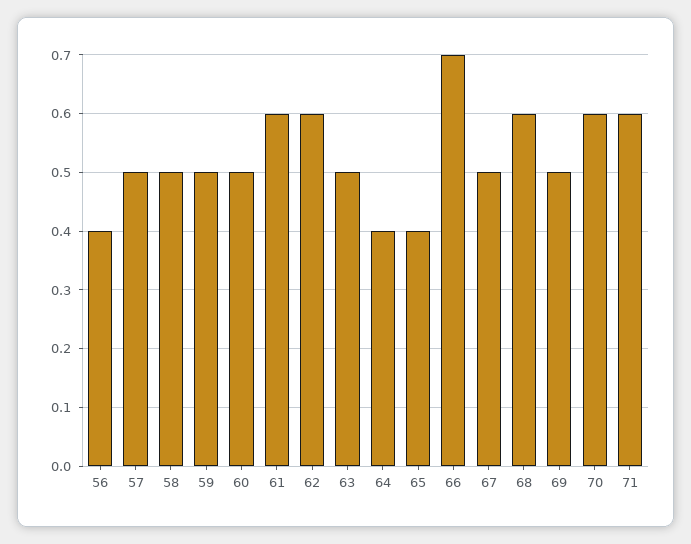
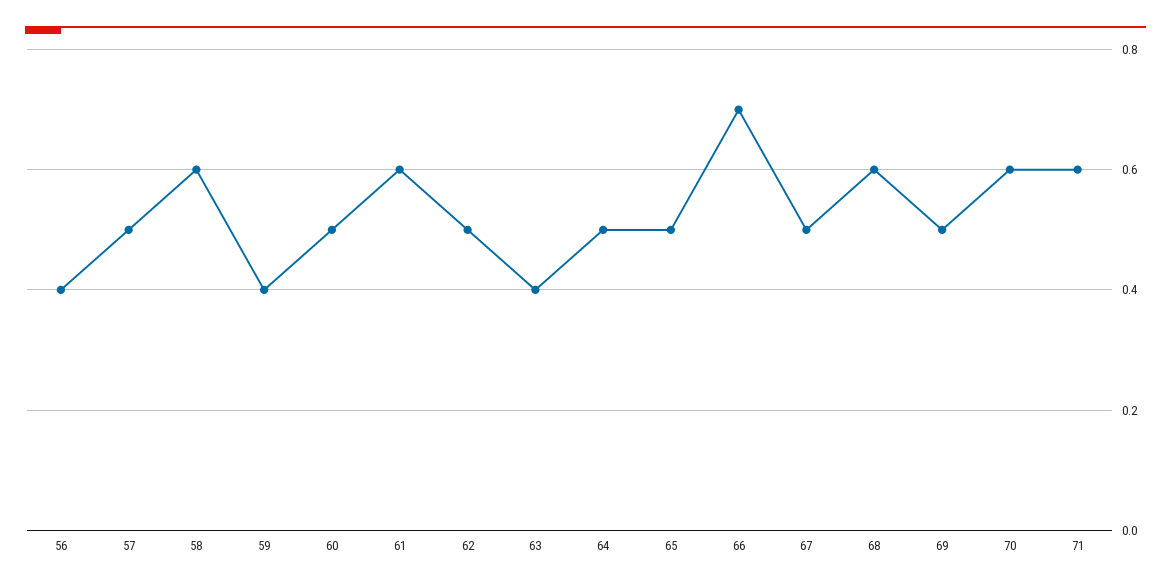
58: 0.5 -> 0.6
59: 0.5 -> 0.4
62: 0.6 -> 0.5
63: 0.5 -> 0.4
64: 0.4 -> 0.5
65: 0.4 -> 0.5

